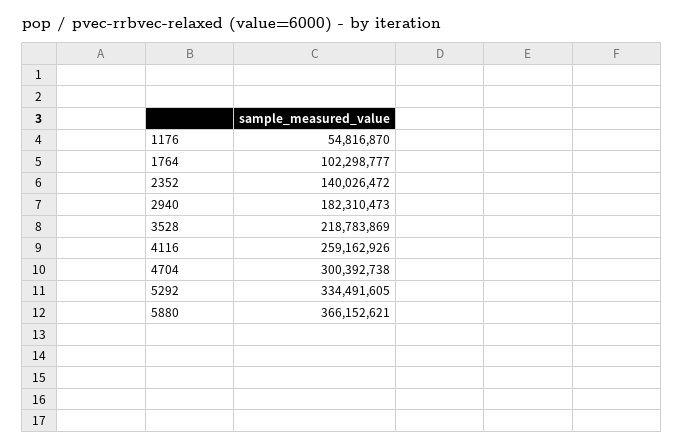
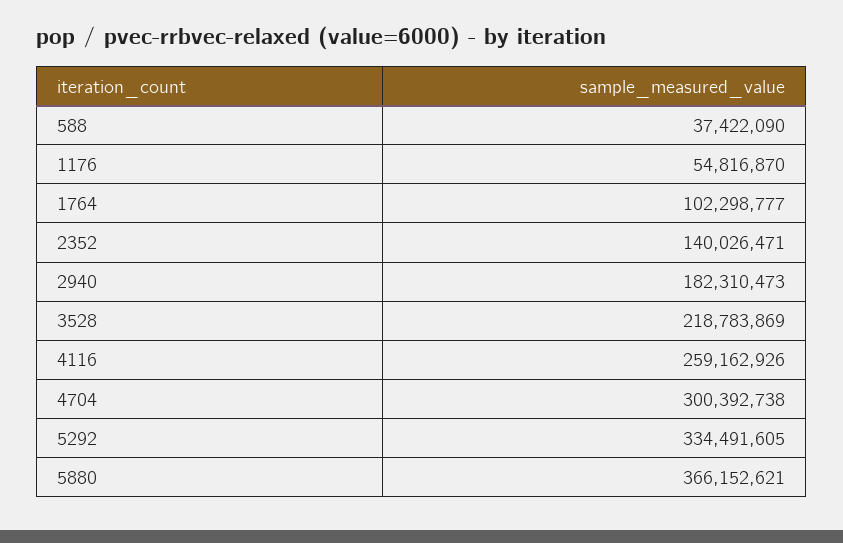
2352: 140026472 -> 140026471
588: none -> 37422090

